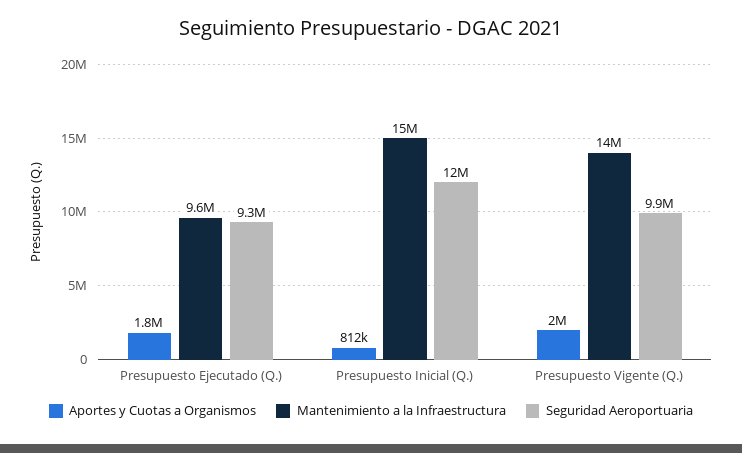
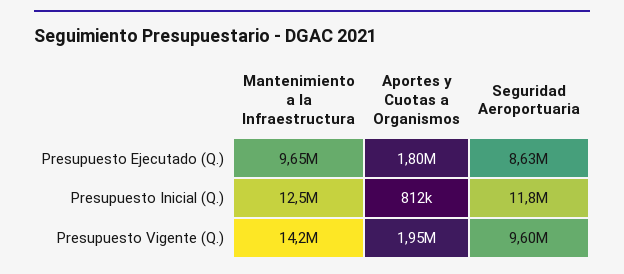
Seguridad Aeroportuaria, Presupuesto Ejecutado (Q.): 9300000 -> 8630000
Mantenimiento a la Infraestructura, Presupuesto Inicial (Q.): 15000000 -> 12500000
Seguridad Aeroportuaria, Presupuesto Vigente (Q.): 9900000 -> 9600000

